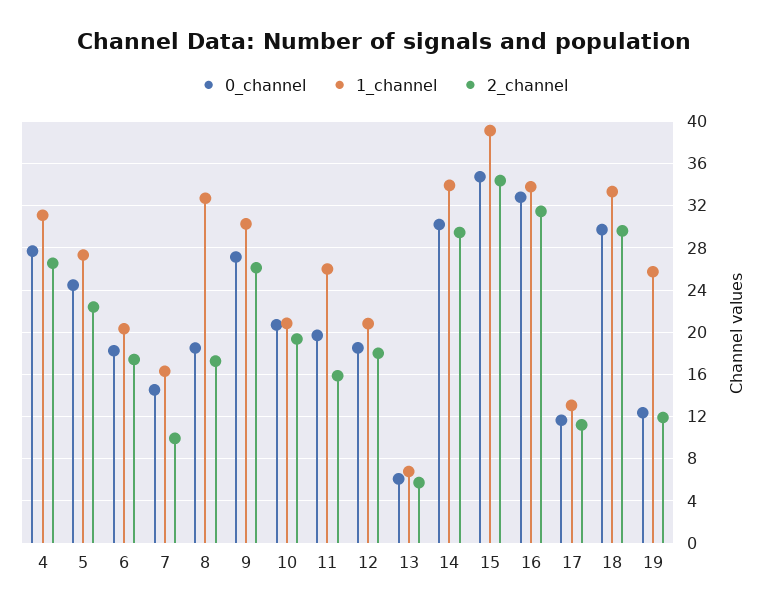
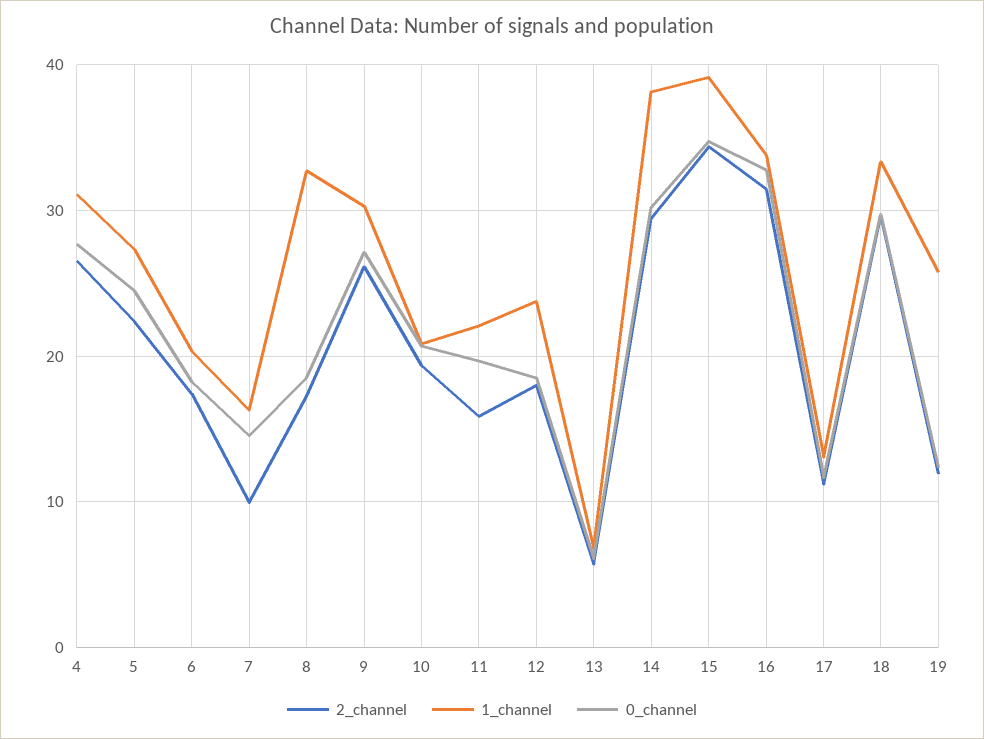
1_channel, 11: 26 -> 22
1_channel, 12: 21 -> 24
1_channel, 14: 34 -> 38

